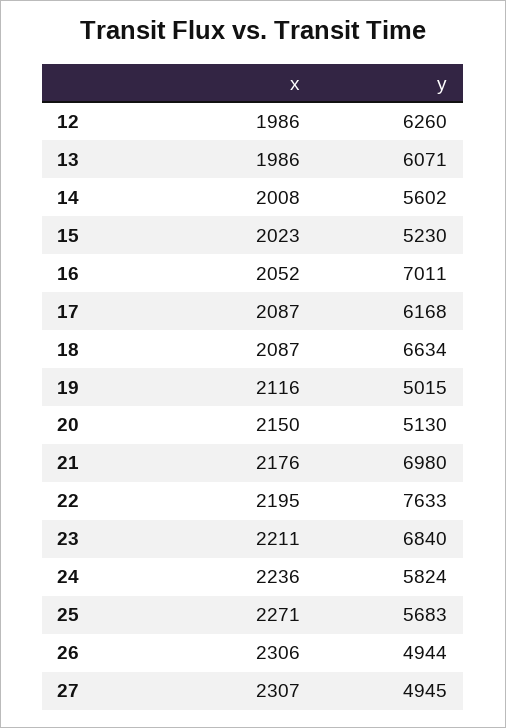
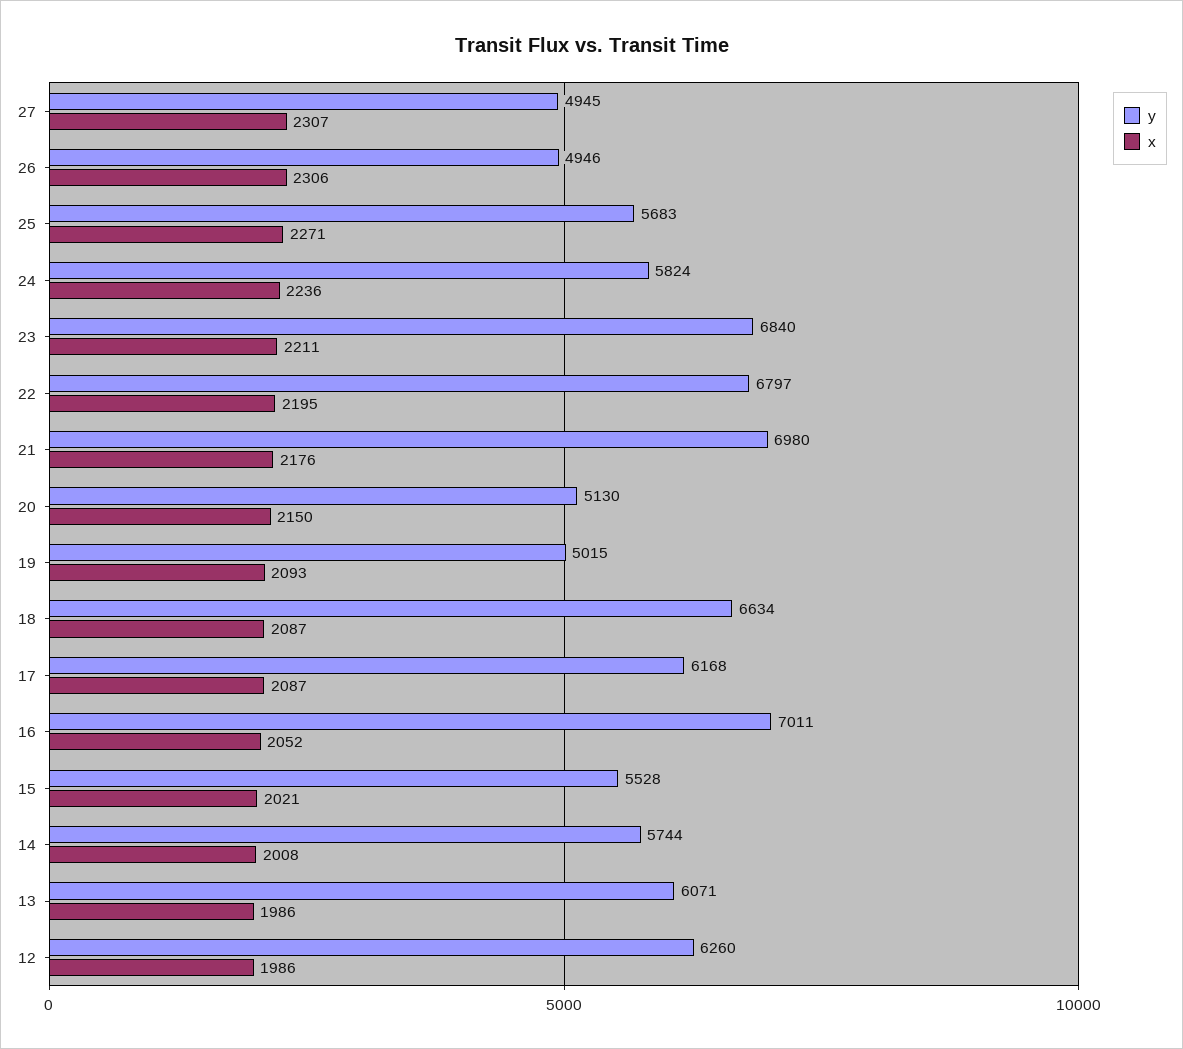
y, 14: 5602 -> 5744
x, 15: 2023 -> 2021
y, 15: 5230 -> 5528
x, 19: 2116 -> 2093
y, 22: 7633 -> 6797
y, 26: 4944 -> 4946

